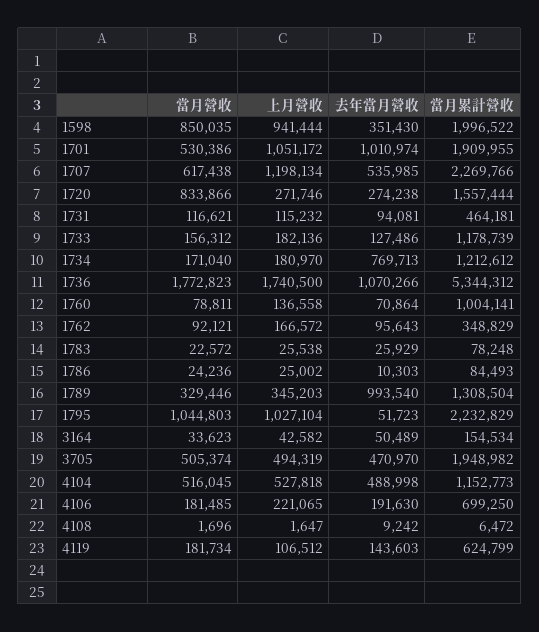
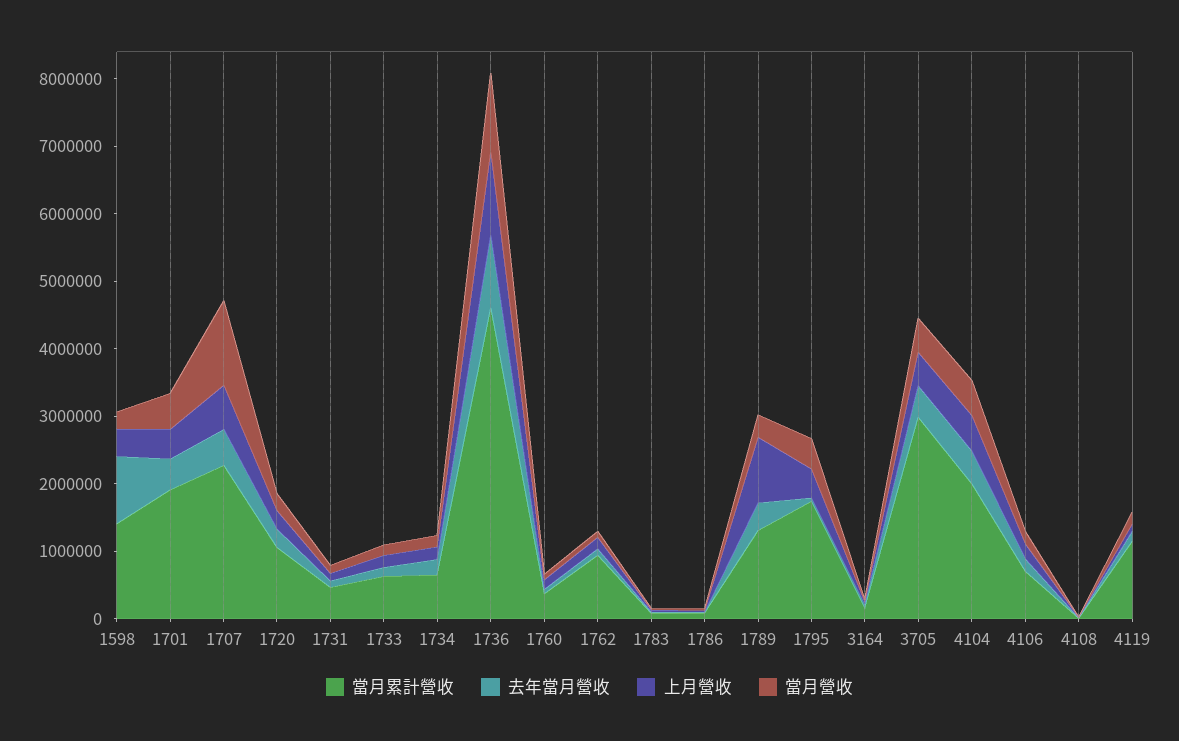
當月營收, 1598: 850035 -> 200000
上月營收, 1598: 941444 -> 400000
去年當月營收, 1598: 351430 -> 1000000
當月累計營收, 1598: 1996522 -> 1400000
上月營收, 1701: 1051172 -> 400000
去年當月營收, 1701: 1010974 -> 400000
當月營收, 1707: 617438 -> 1200000
上月營收, 1707: 1198134 -> 600000
當月營收, 1720: 833866 -> 200000
當月累計營收, 1720: 1557444 -> 1000000
當月累計營收, 1733: 1178739 -> 600000
去年當月營收, 1734: 769713 -> 200000
當月累計營收, 1734: 1212612 -> 600000
當月營收, 1736: 1772823 -> 1200000
上月營收, 1736: 1740500 -> 1200000
當月累計營收, 1736: 5344312 -> 4600000
當月累計營收, 1760: 1004141 -> 400000
當月累計營收, 1762: 348829 -> 1000000
上月營收, 1789: 345203 -> 1000000
去年當月營收, 1789: 993540 -> 400000
當月營收, 1795: 1044803 -> 400000
上月營收, 1795: 1027104 -> 400000
當月累計營收, 1795: 2232829 -> 1800000
當月累計營收, 3705: 1948982 -> 3000000
當月累計營收, 4104: 1152773 -> 2000000
當月累計營收, 4119: 624799 -> 1200000

